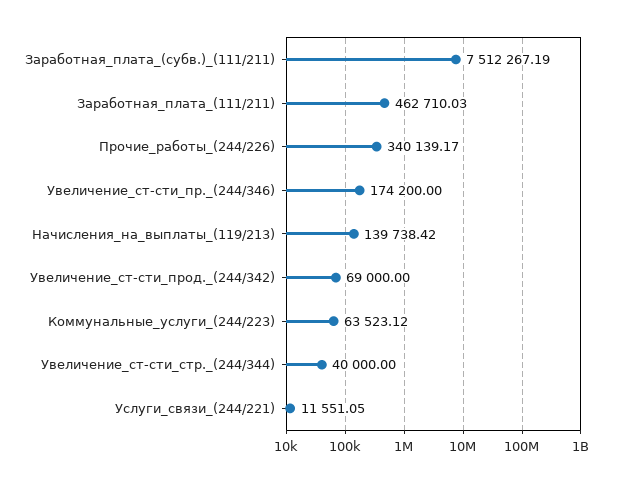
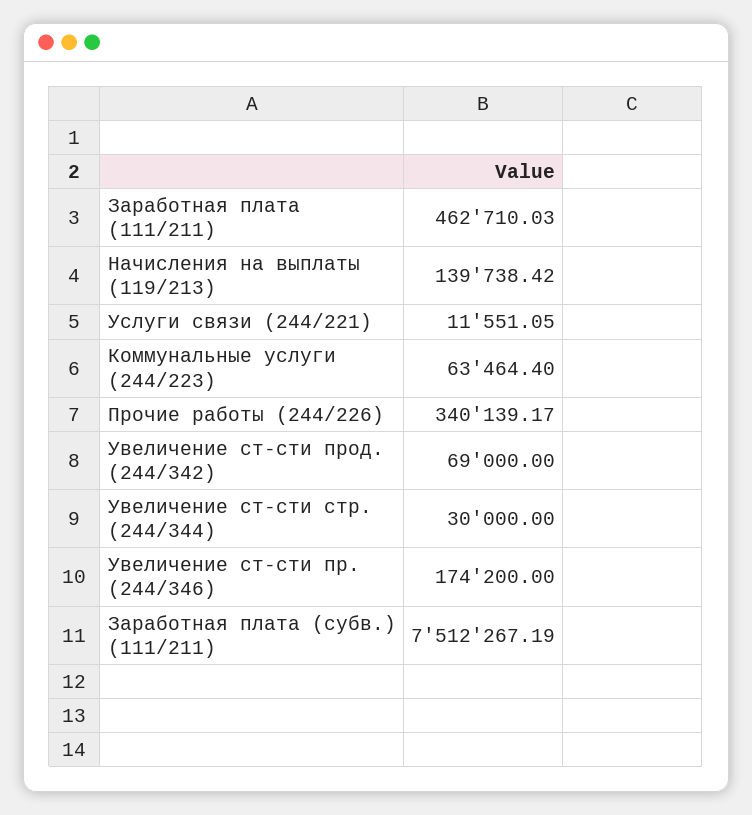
Коммунальные_услуги_(244/223): 63523.12 -> 63464.4
Увеличение_ст-сти_стр._(244/344): 40000 -> 30000

